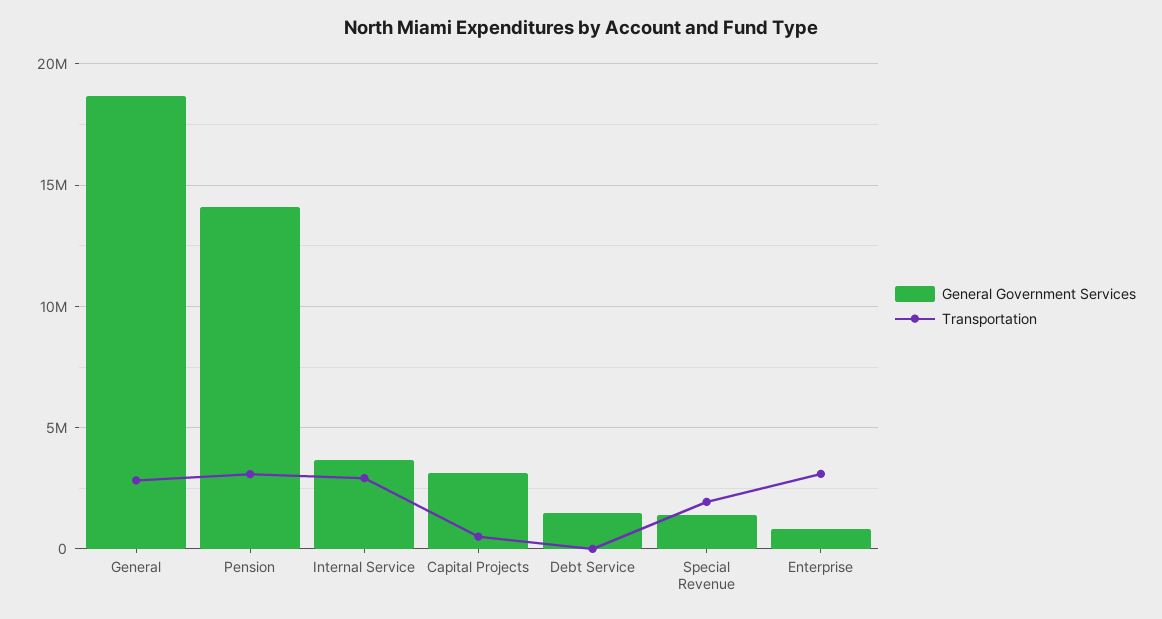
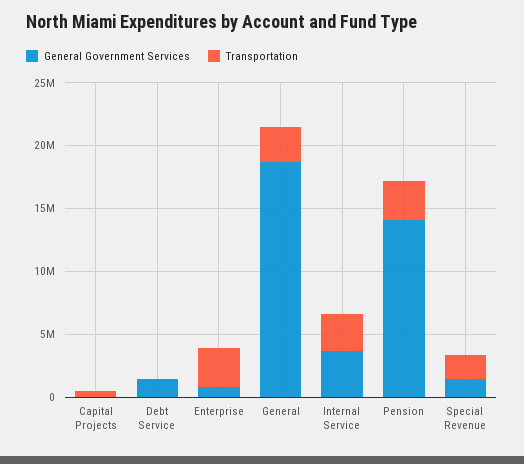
General Government Services, Capital Projects: 3000000 -> 0

